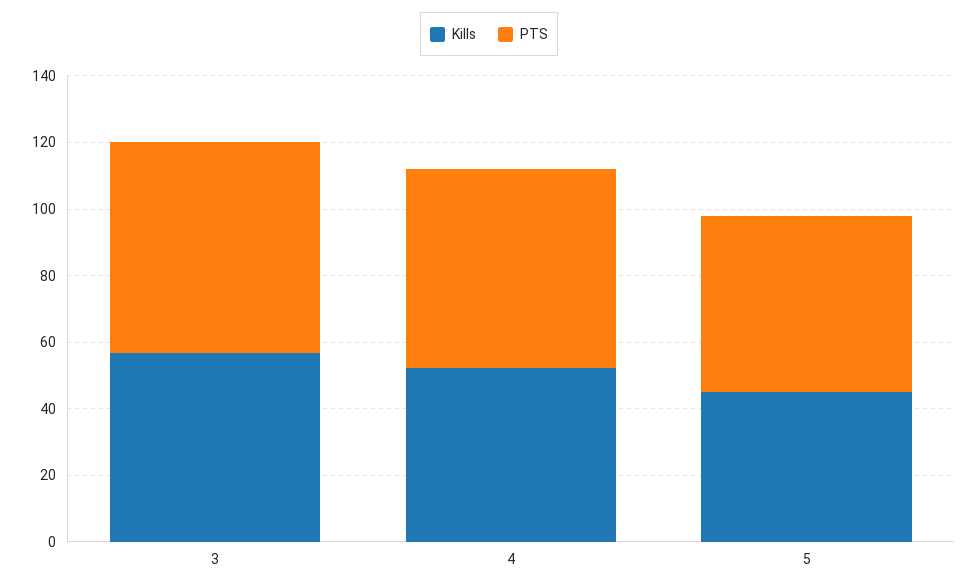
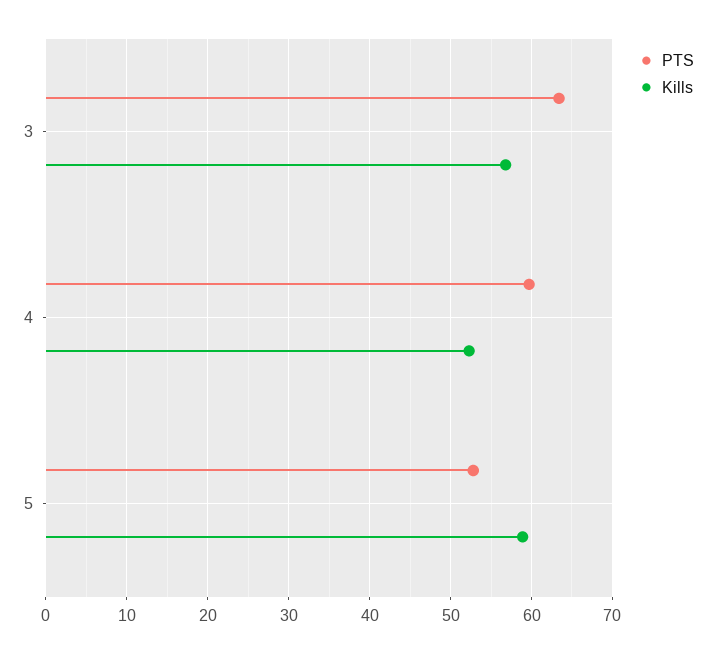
Kills, 5: 45 -> 59

